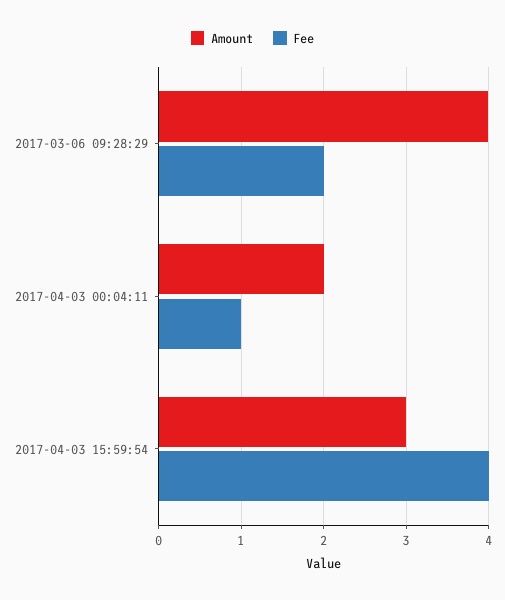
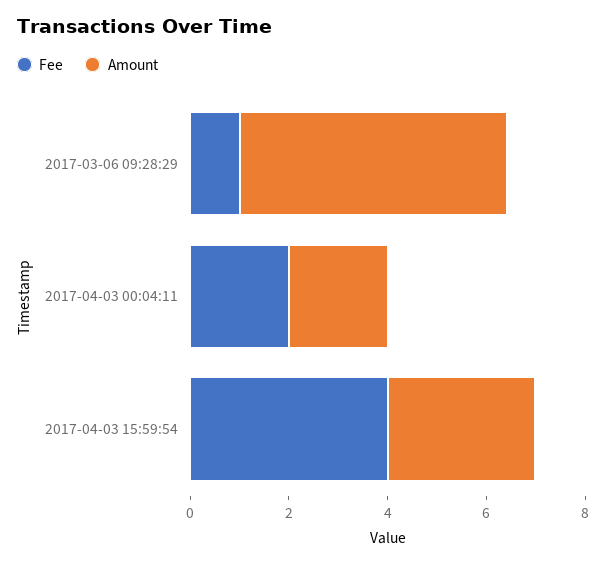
Amount, 2017-03-06 09:28:29: 4 -> 5.5
Fee, 2017-03-06 09:28:29: 2 -> 1
Fee, 2017-04-03 00:04:11: 1 -> 2

